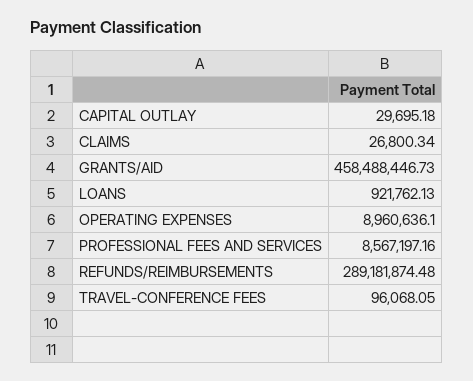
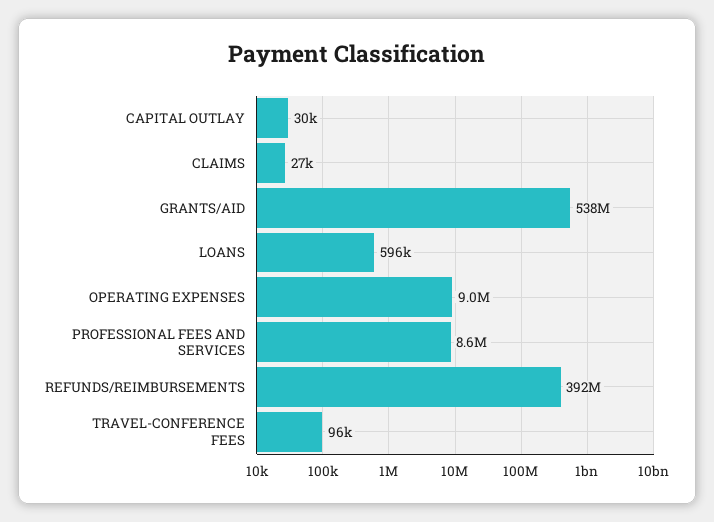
GRANTS/AID: 458488446.73 -> 538000000
LOANS: 921762.13 -> 596000
REFUNDS/REIMBURSEMENTS: 289181874.48 -> 392000000

